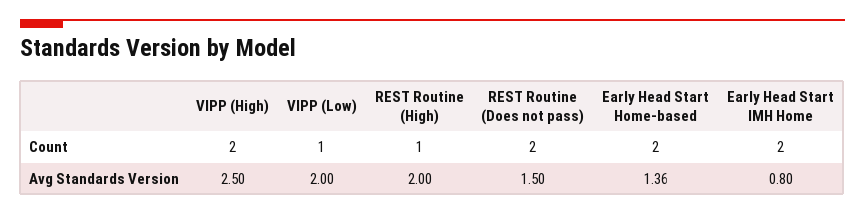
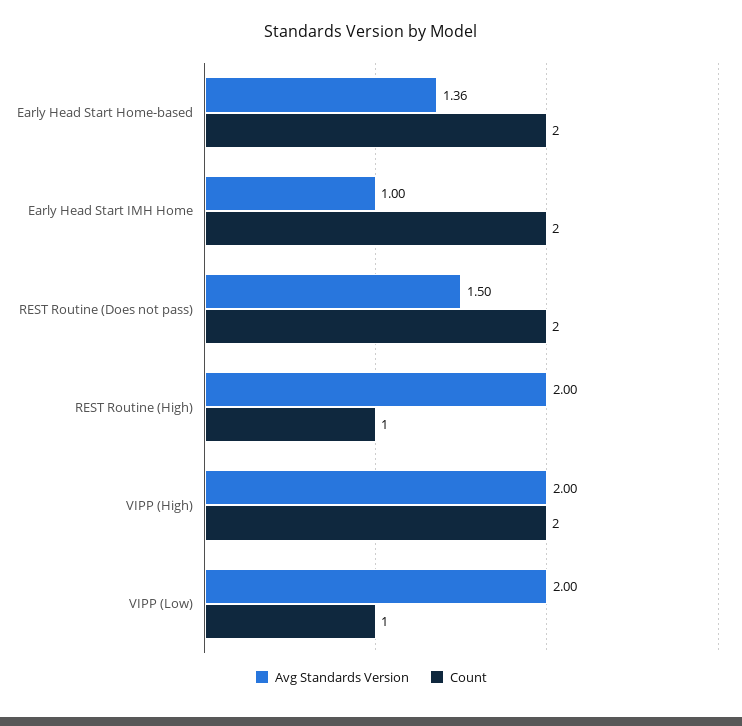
Avg Standards Version, VIPP (High): 2.5 -> 2
Avg Standards Version, Early Head Start IMH Home: 0.8 -> 1

